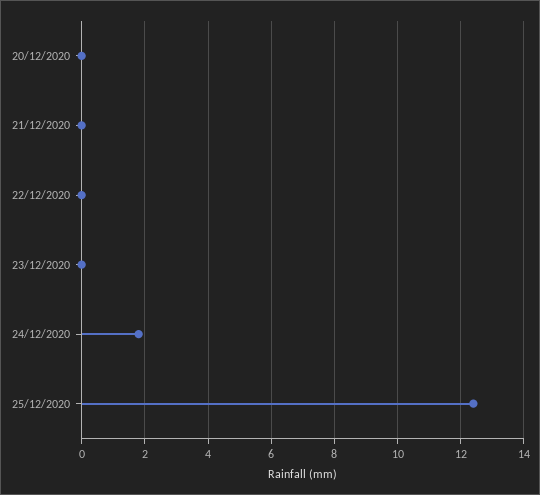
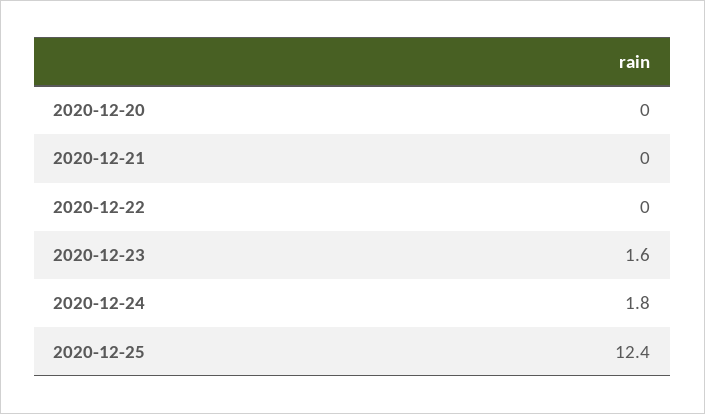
23/12/2020: 0 -> 1.6

